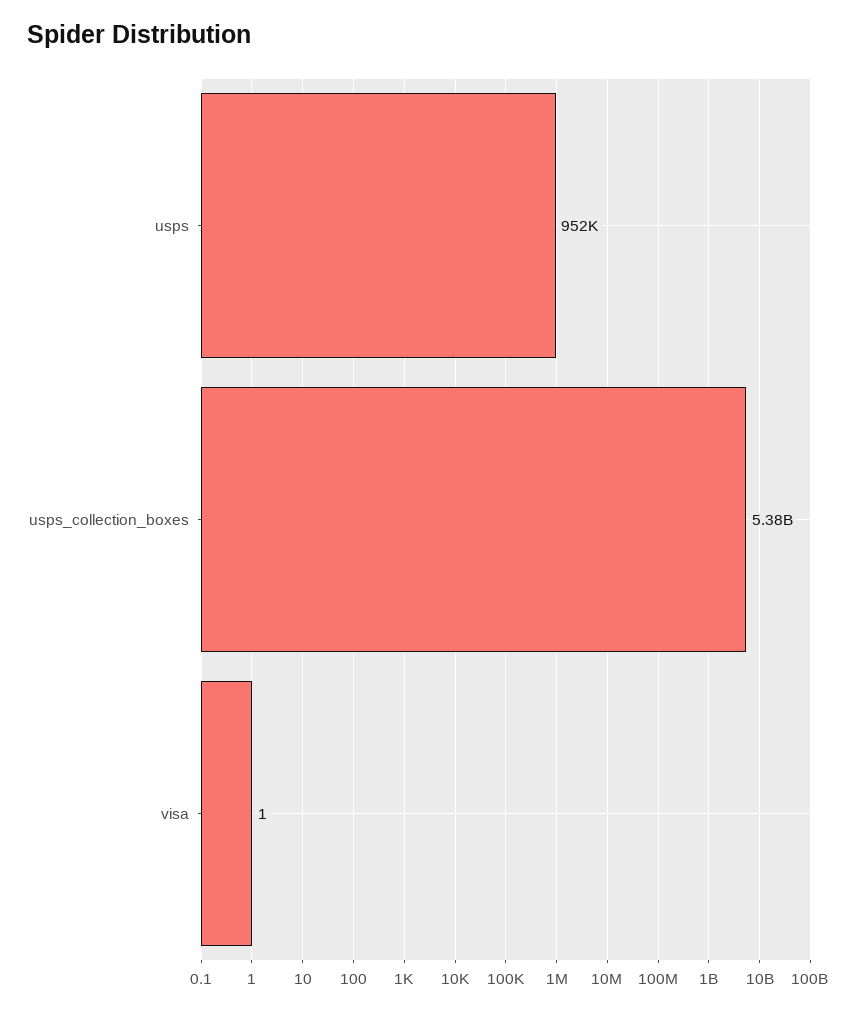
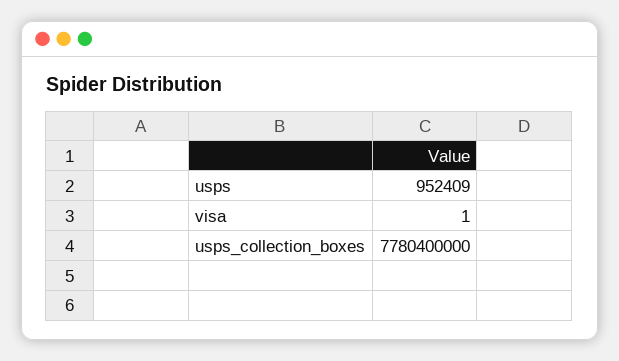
usps_collection_boxes: 5380000000 -> 7780400000

